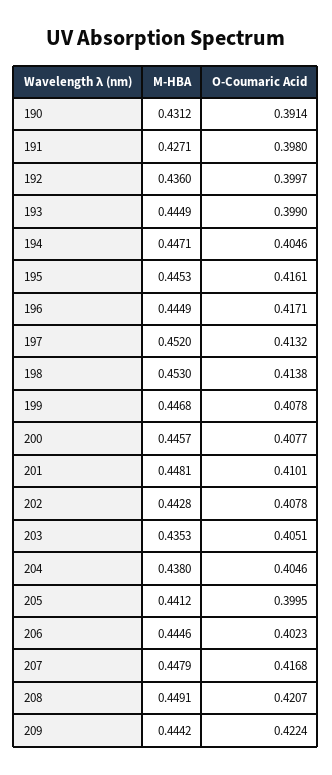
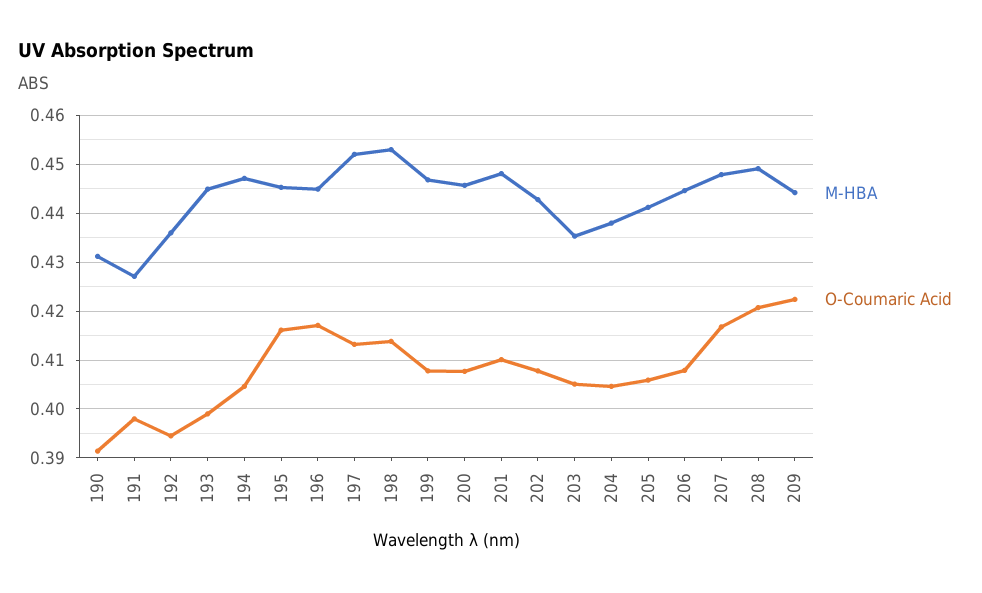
O-Coumaric Acid, 192: 0.3997 -> 0.394
O-Coumaric Acid, 205: 0.3995 -> 0.406
O-Coumaric Acid, 206: 0.4023 -> 0.408

